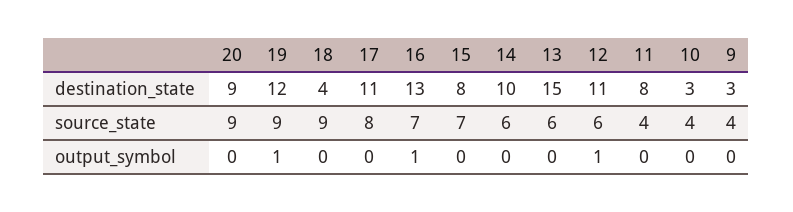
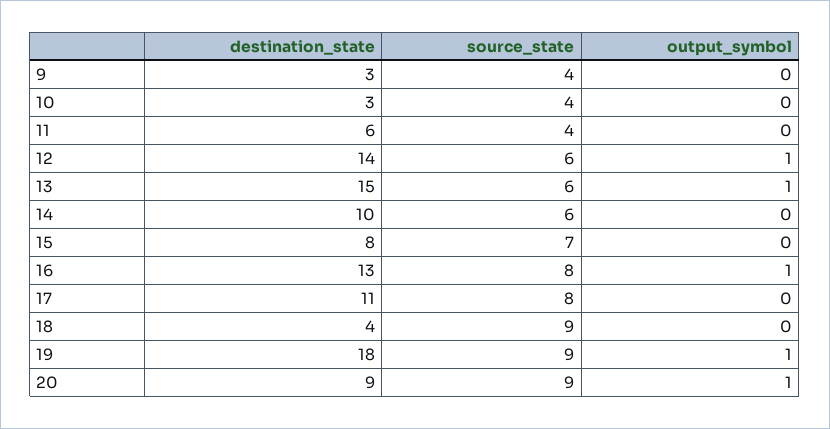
19, destination_state: 12 -> 18
12, destination_state: 11 -> 14
11, destination_state: 8 -> 6
16, source_state: 7 -> 8
20, output_symbol: 0 -> 1
13, output_symbol: 0 -> 1

